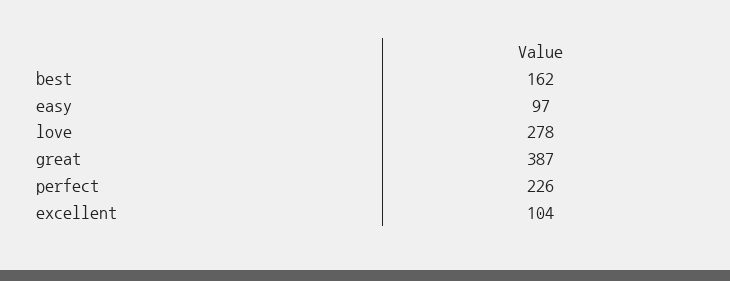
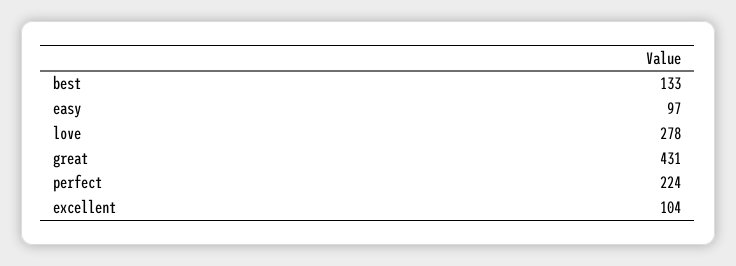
best: 162 -> 133
great: 387 -> 431
perfect: 226 -> 224

